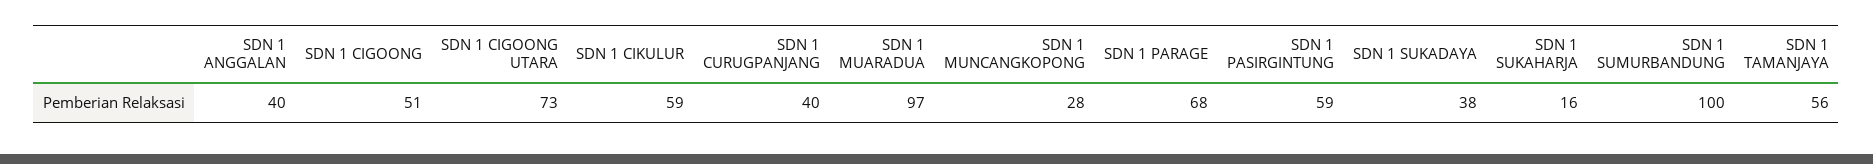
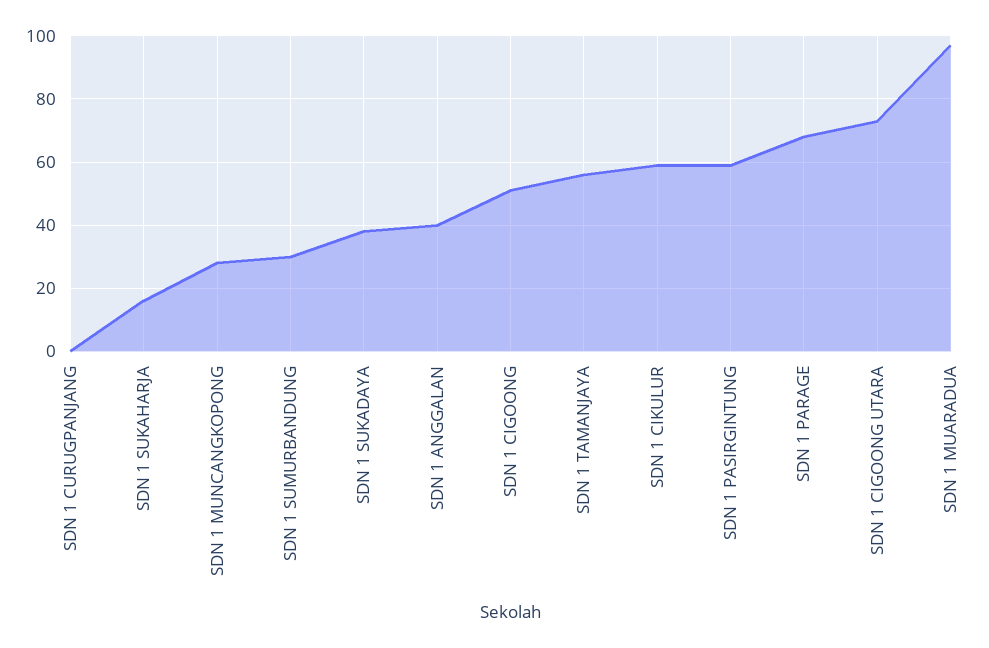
SDN 1 CURUGPANJANG: 40 -> 0
SDN 1 SUMURBANDUNG: 100 -> 30

